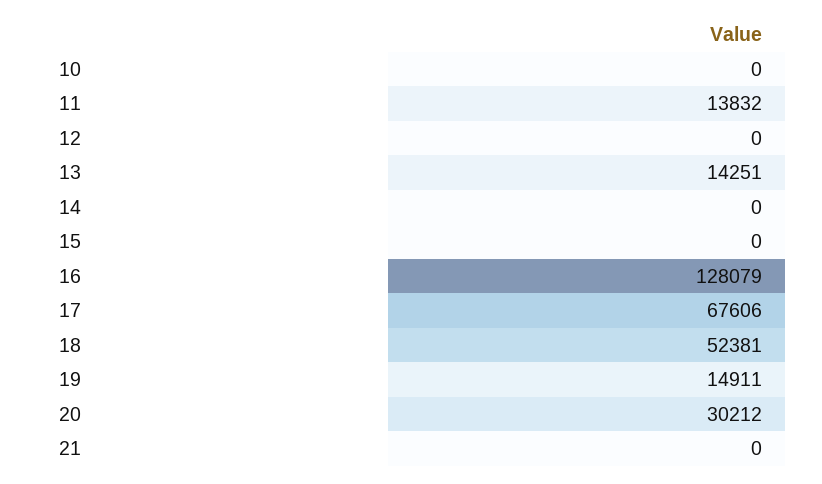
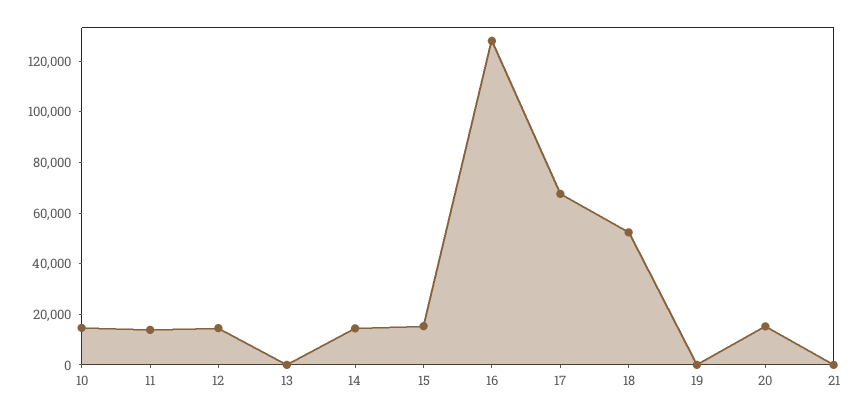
10: 0 -> 15000
12: 0 -> 15000
13: 14251 -> 0
14: 0 -> 15000
15: 0 -> 15000
19: 14911 -> 0
20: 30212 -> 15000

